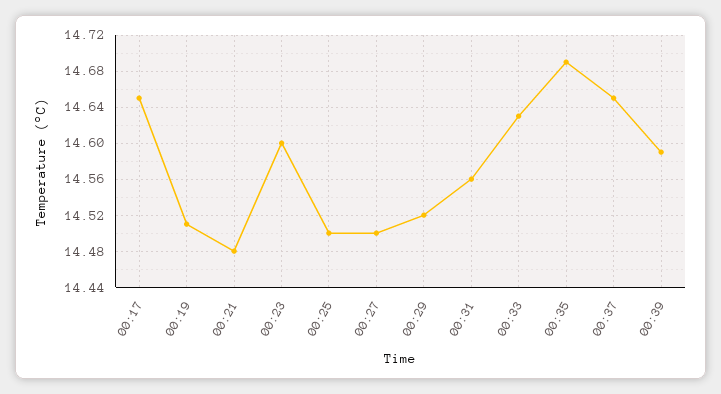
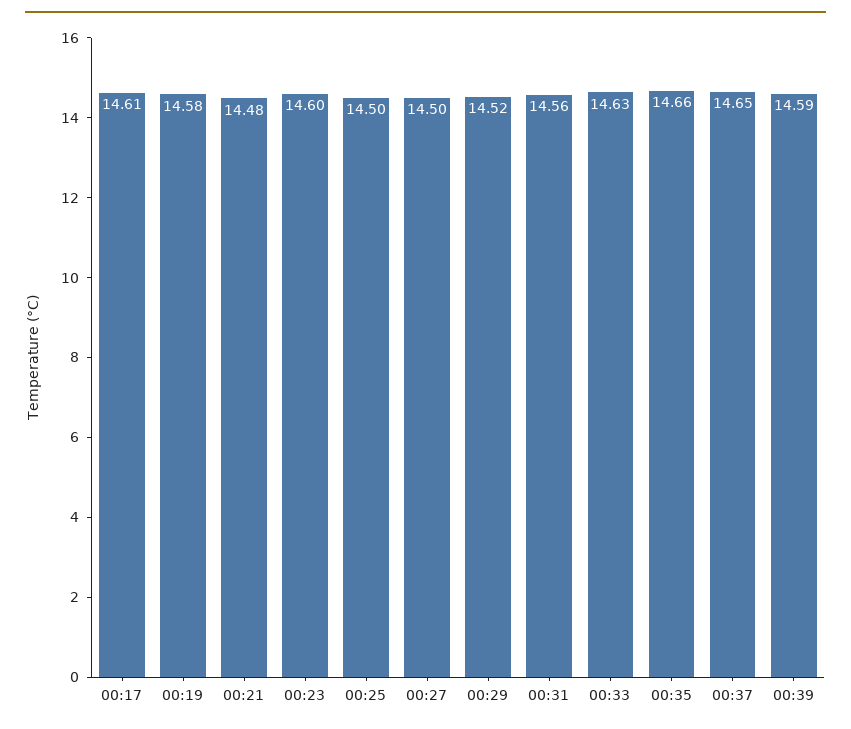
00:17: 14.65 -> 14.61
00:19: 14.51 -> 14.58
00:35: 14.69 -> 14.66

